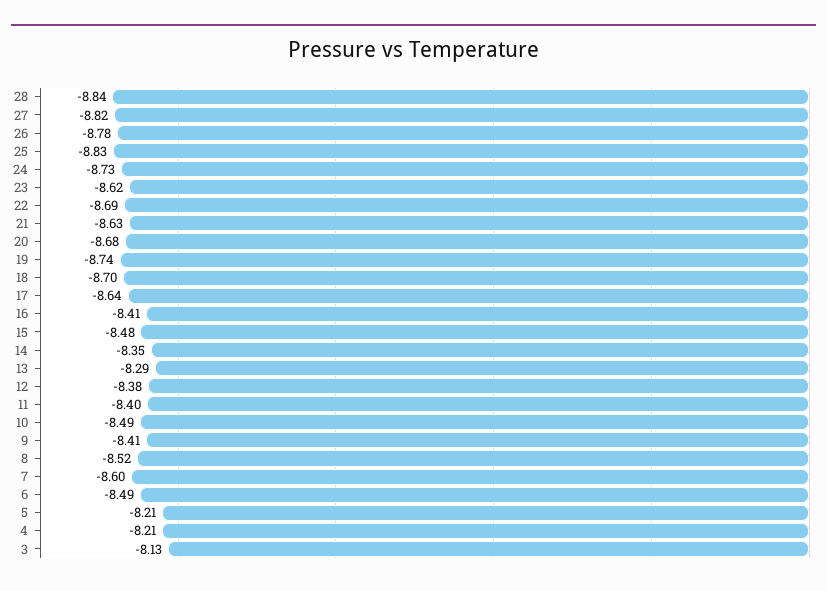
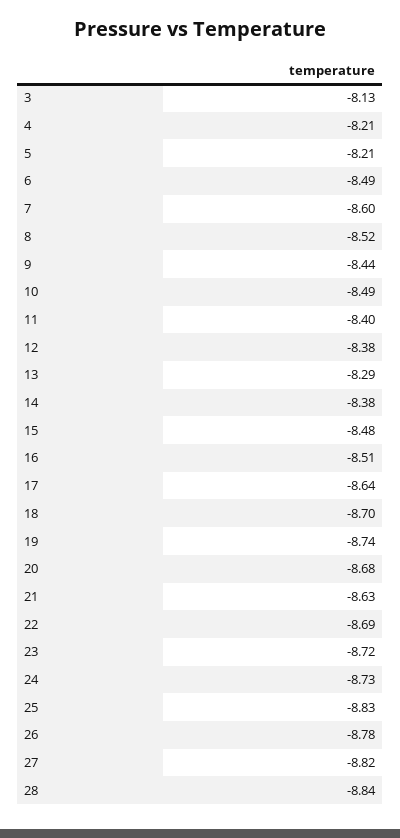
23: -8.62 -> -8.72
16: -8.41 -> -8.51
14: -8.35 -> -8.38
9: -8.41 -> -8.44

